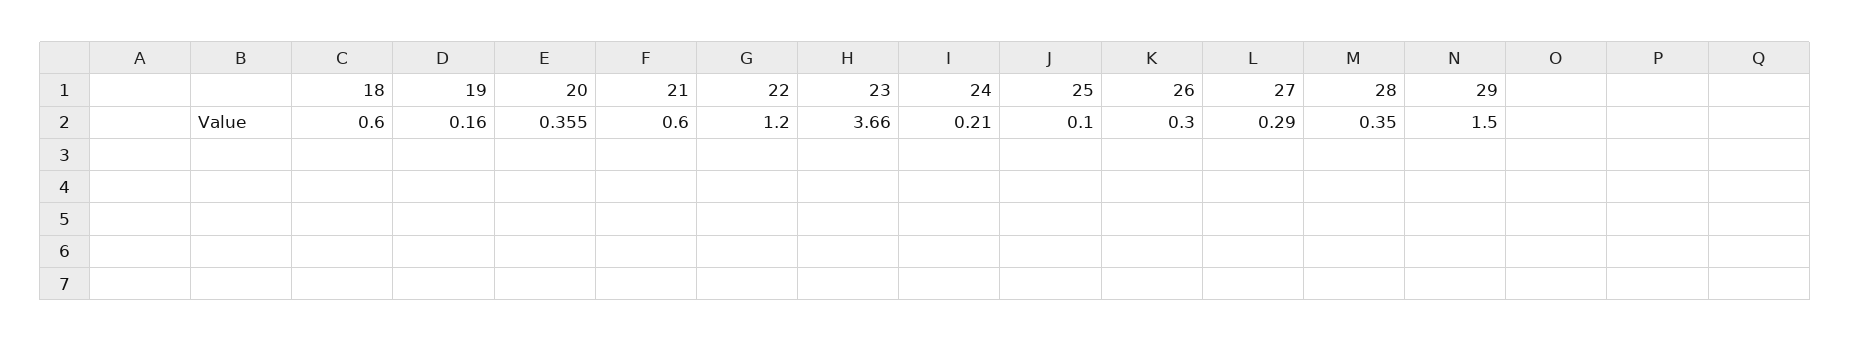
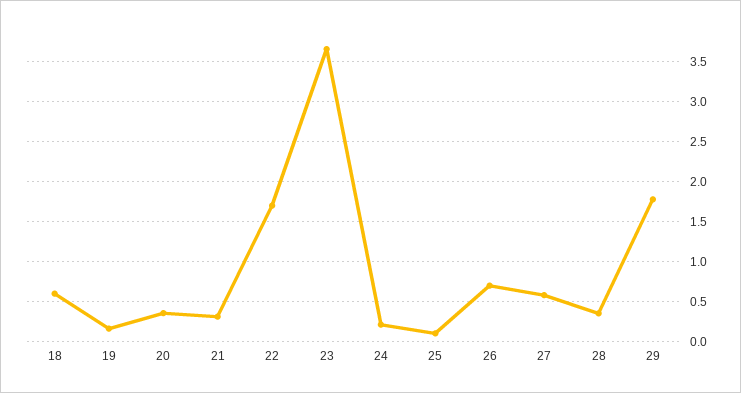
21: 0.6 -> 0.3
22: 1.2 -> 1.7
26: 0.3 -> 0.7
27: 0.29 -> 0.6
29: 1.5 -> 1.8

